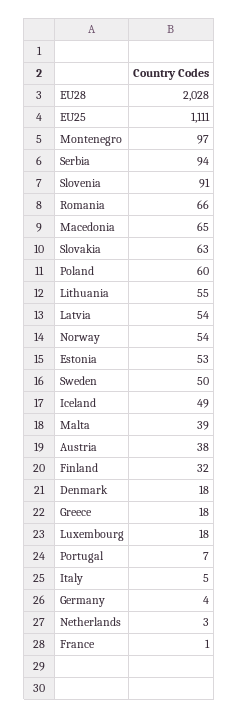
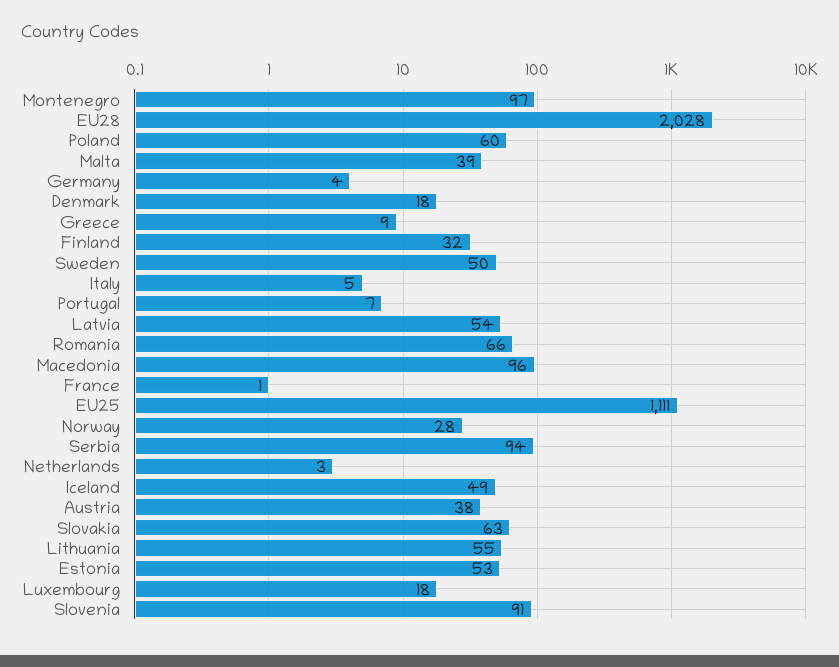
Macedonia: 65 -> 96
Norway: 54 -> 28
Greece: 18 -> 9

